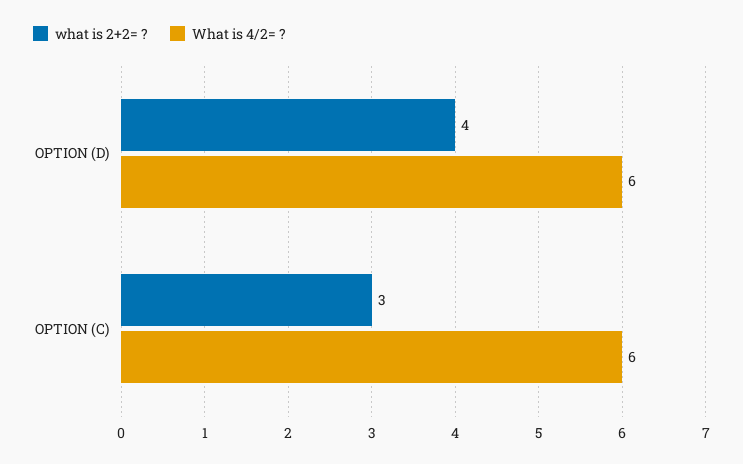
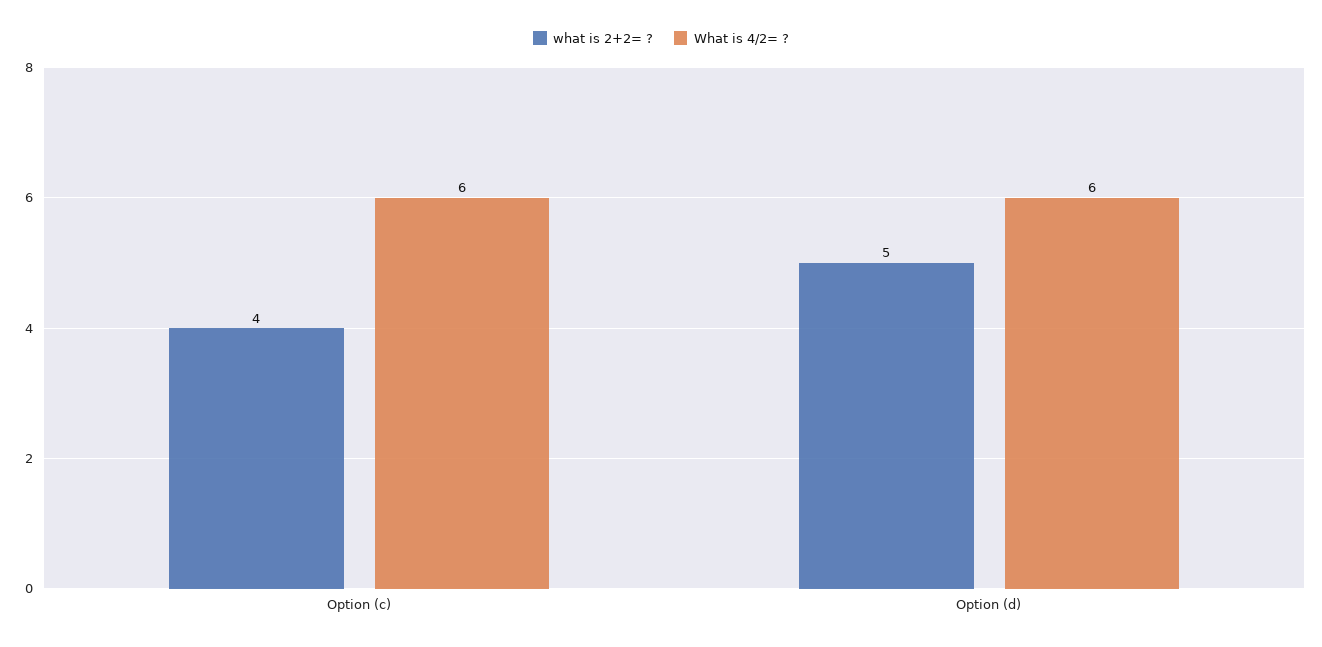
what is 2+2= ?, OPTION (D): 4 -> 5
what is 2+2= ?, OPTION (C): 3 -> 4

